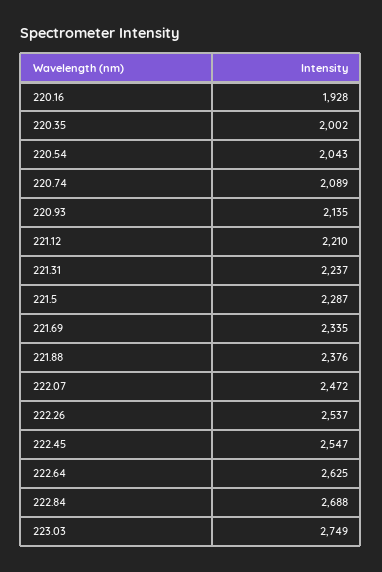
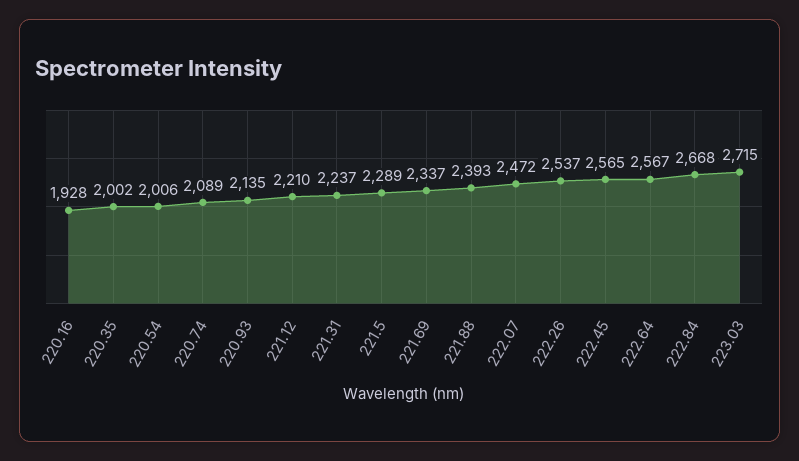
220.54: 2043 -> 2006
221.5: 2287 -> 2289
221.69: 2335 -> 2337
221.88: 2376 -> 2393
222.45: 2547 -> 2565
222.64: 2625 -> 2567
222.84: 2688 -> 2668
223.03: 2749 -> 2715

